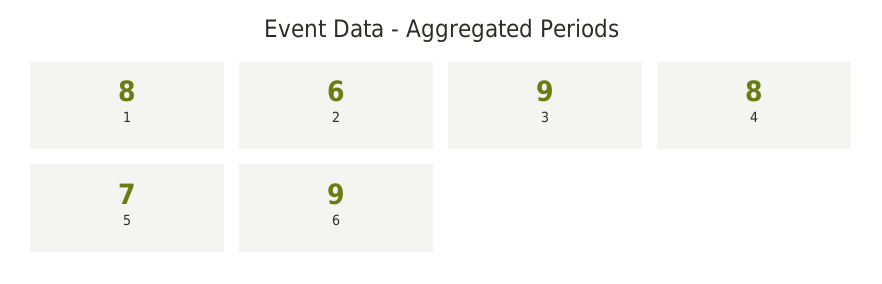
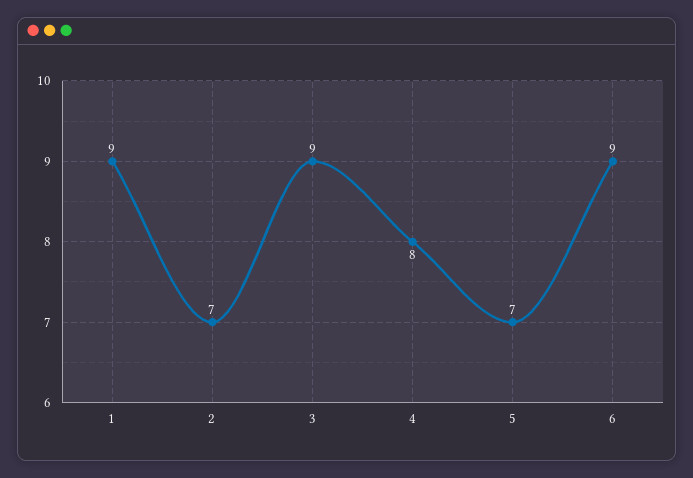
1: 8 -> 9
2: 6 -> 7

